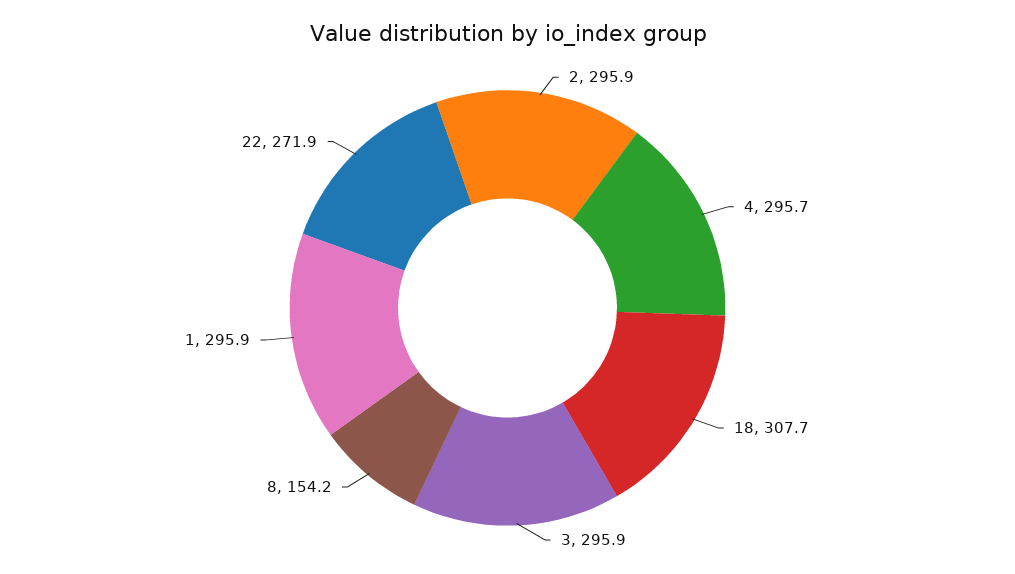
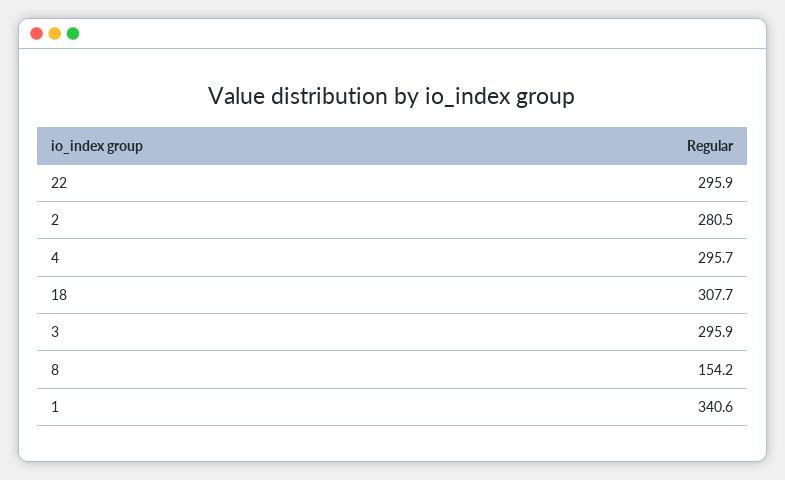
2: 295.9 -> 280.5
1: 295.9 -> 340.6
22: 271.9 -> 295.9

